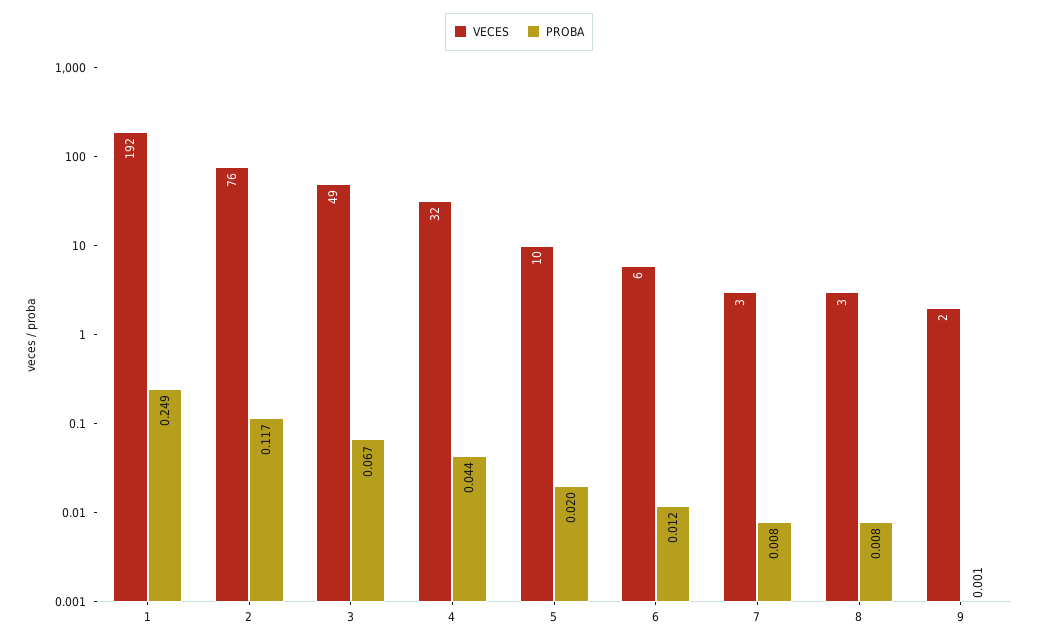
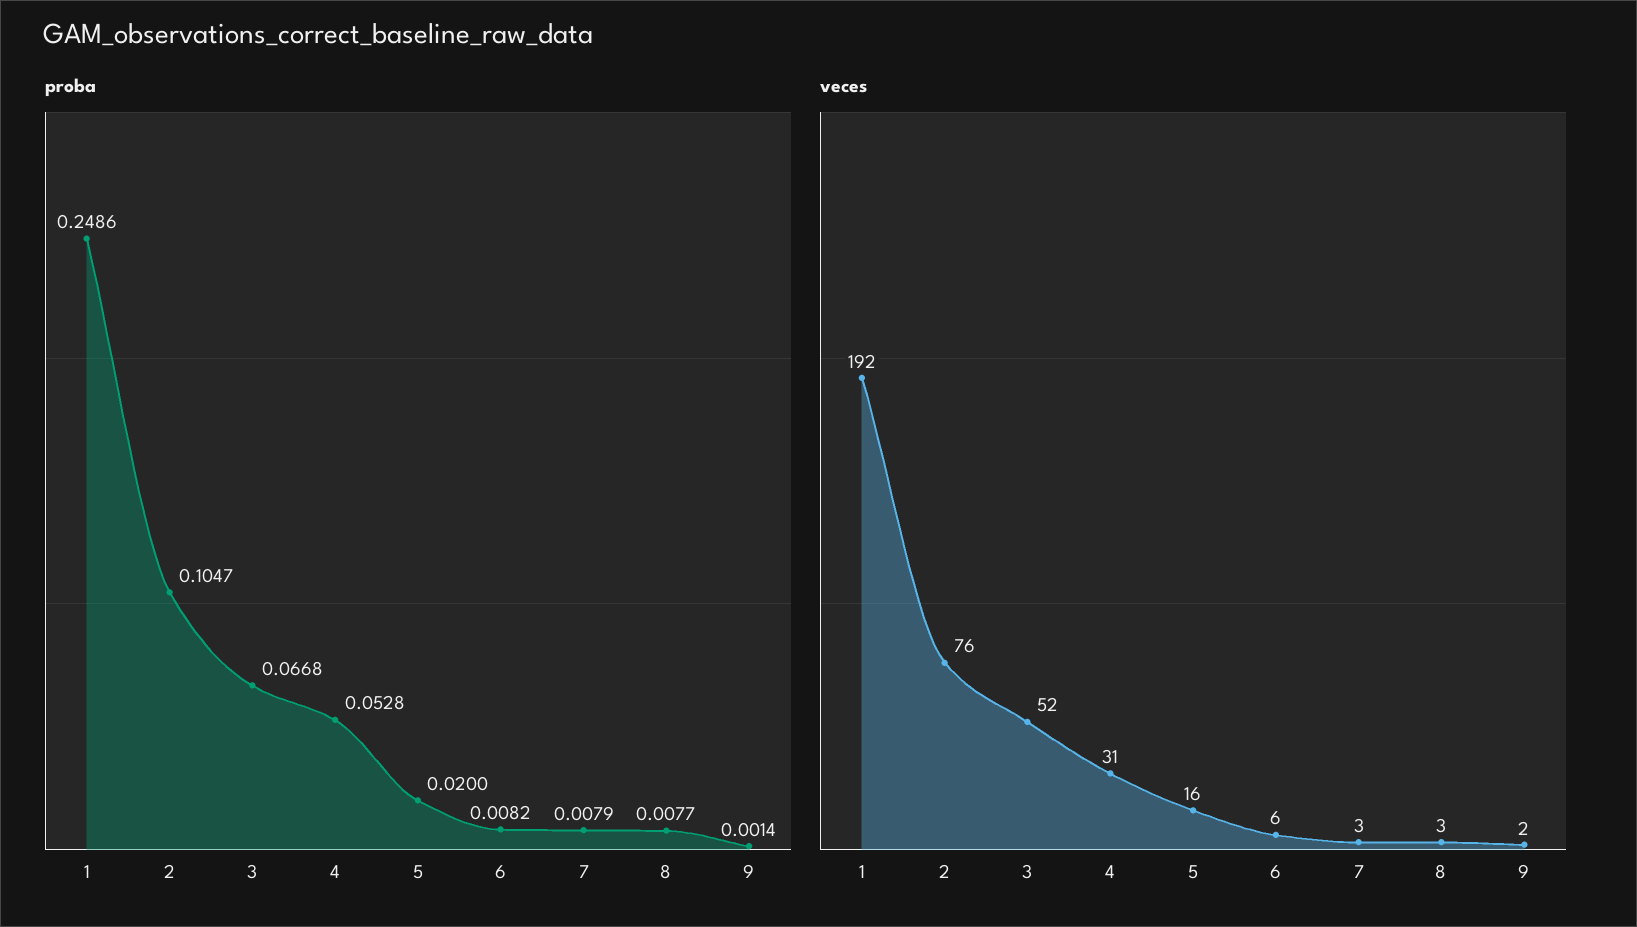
PROBA, 2: 0.117 -> 0.1047
VECES, 3: 49 -> 52
VECES, 4: 32 -> 31
PROBA, 4: 0.044 -> 0.0528
VECES, 5: 10 -> 16
PROBA, 6: 0.012 -> 0.0082

